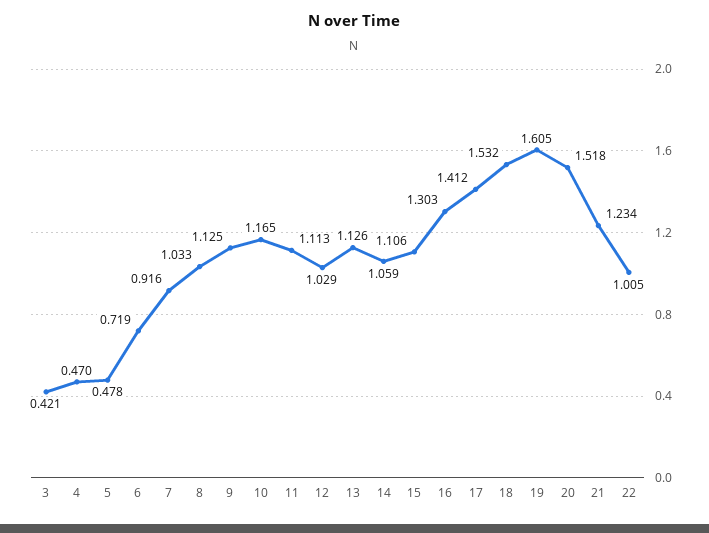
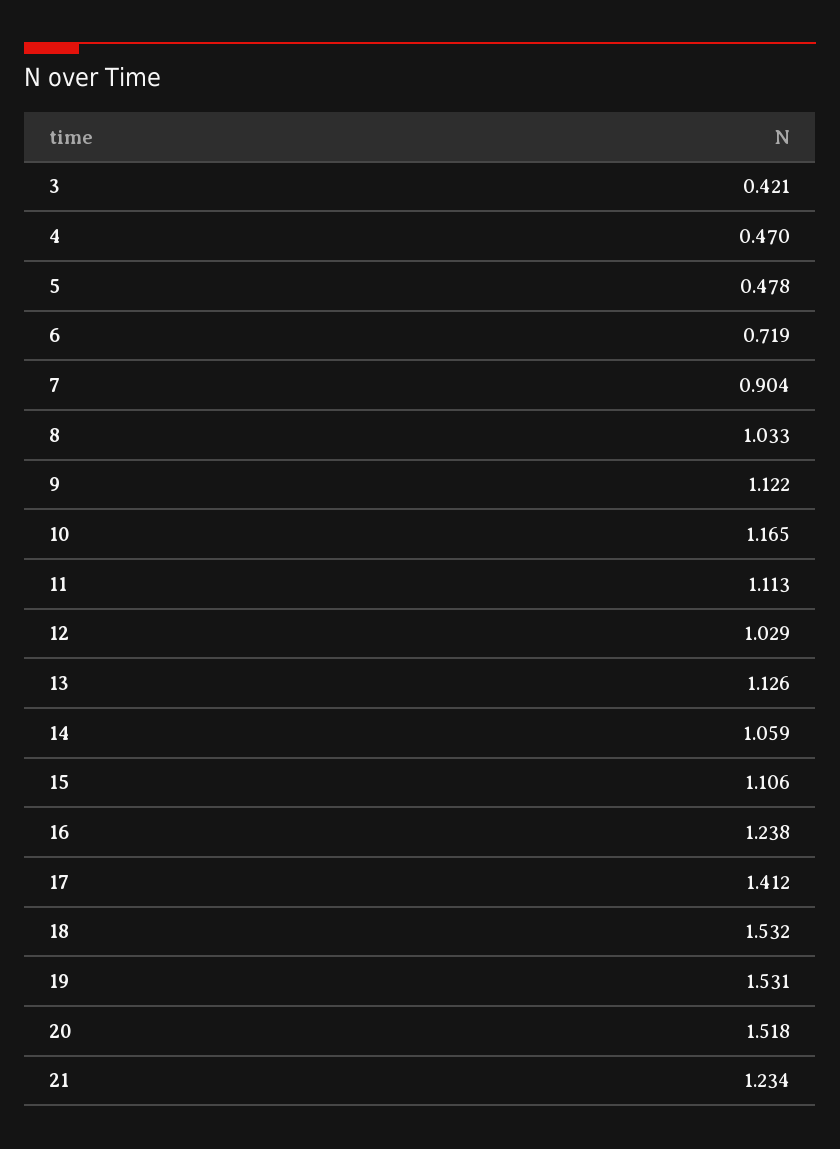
7: 0.916 -> 0.904
9: 1.125 -> 1.122
16: 1.303 -> 1.238
19: 1.605 -> 1.531
22: 1.005 -> none

